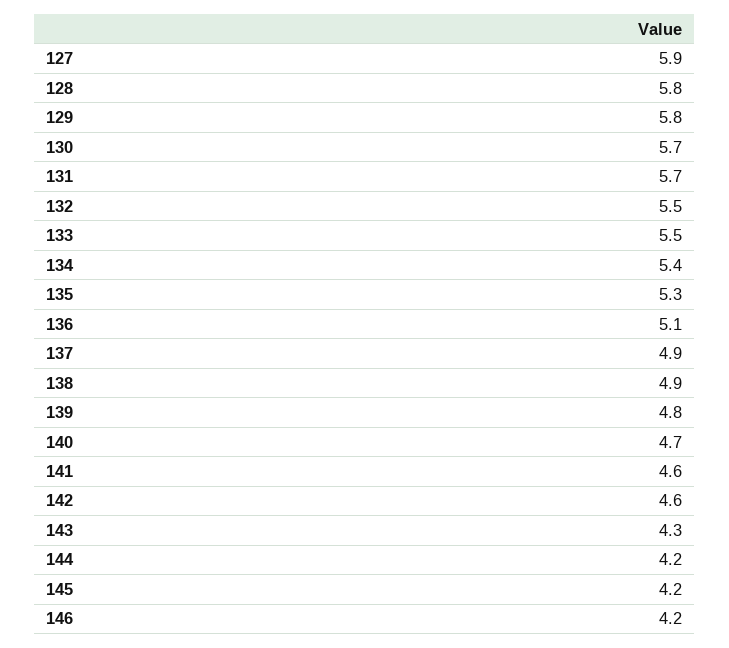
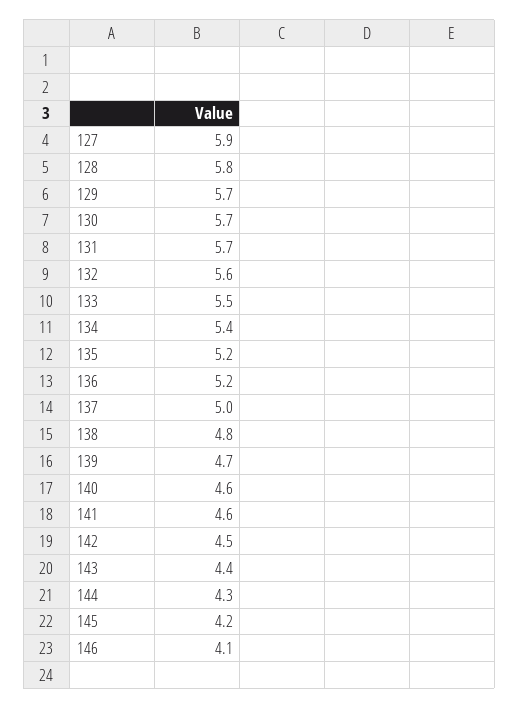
129: 5.8 -> 5.7
132: 5.5 -> 5.6
135: 5.3 -> 5.2
136: 5.1 -> 5.2
137: 4.9 -> 5
138: 4.9 -> 4.8
139: 4.8 -> 4.7
140: 4.7 -> 4.6
142: 4.6 -> 4.5
143: 4.3 -> 4.4
144: 4.2 -> 4.3
146: 4.2 -> 4.1

